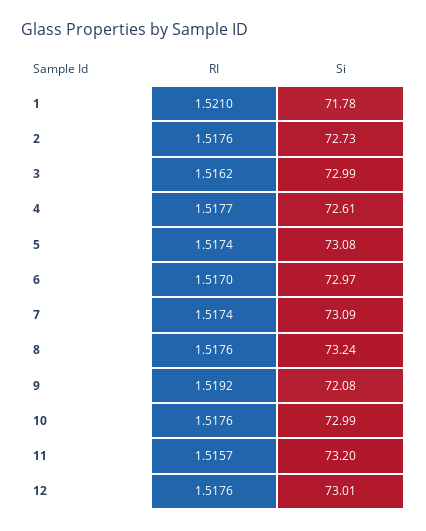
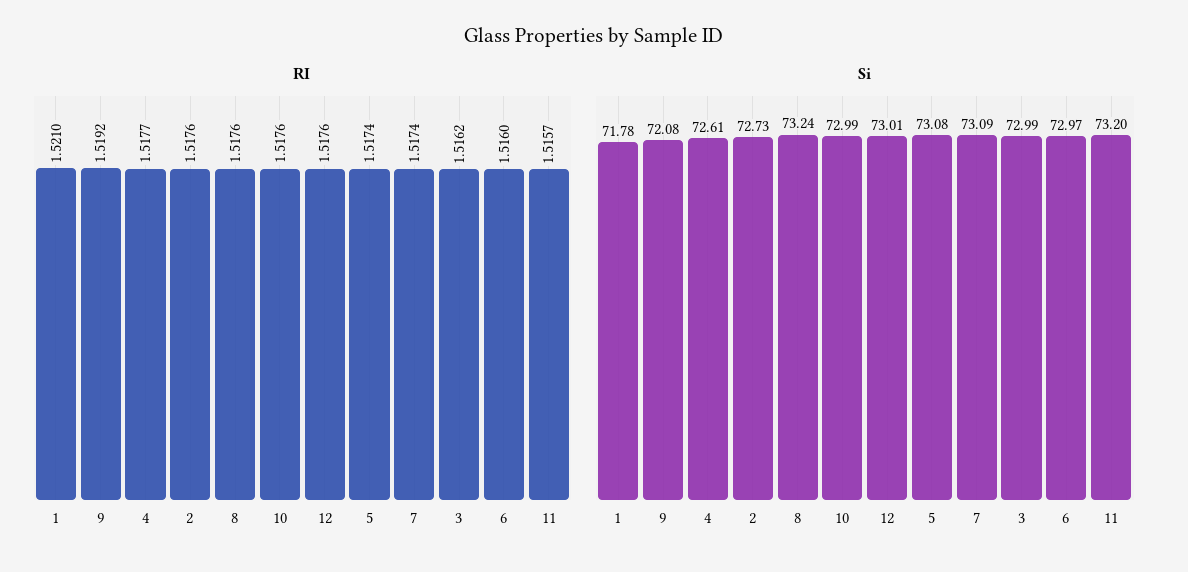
RI, 6: 1.517 -> 1.516

